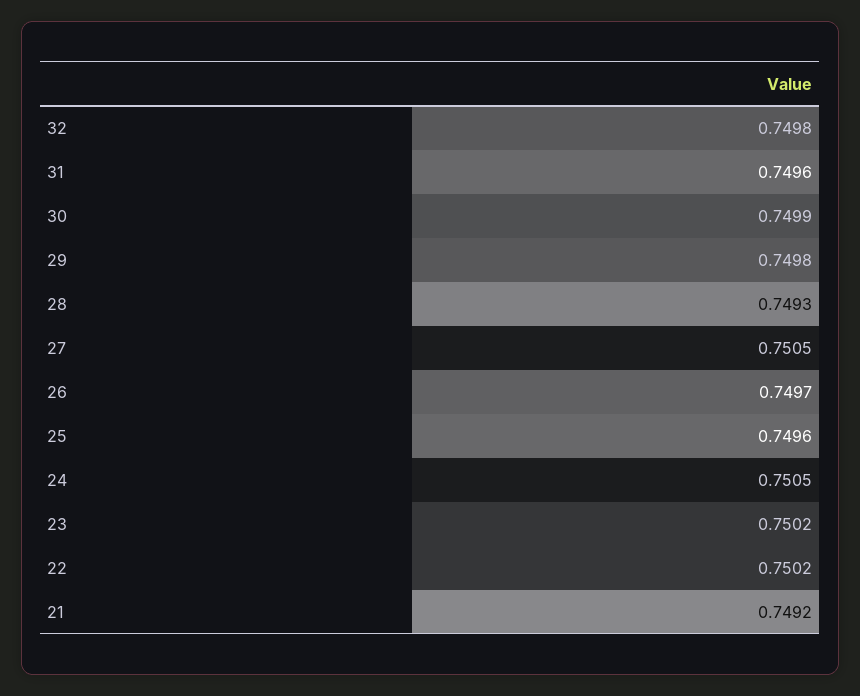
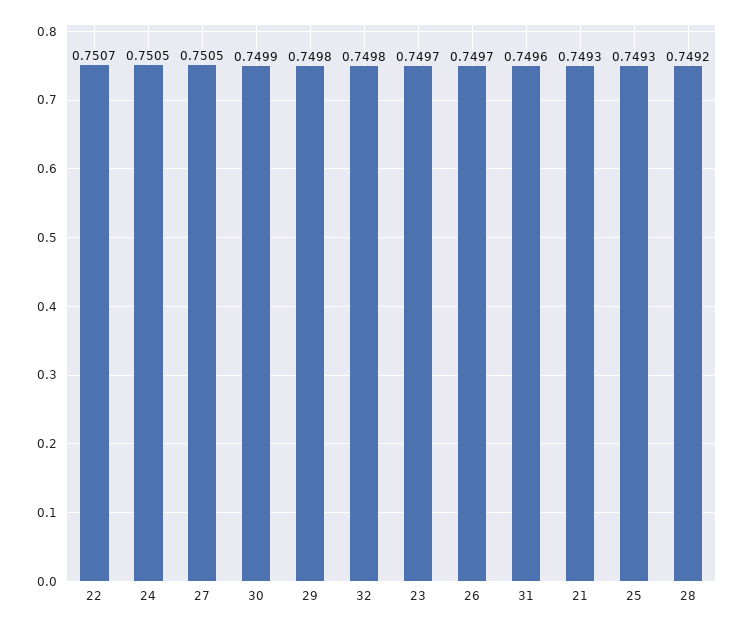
28: 0.7493 -> 0.7492
25: 0.7496 -> 0.7493
23: 0.7502 -> 0.7497
22: 0.7502 -> 0.7507
21: 0.7492 -> 0.7493

